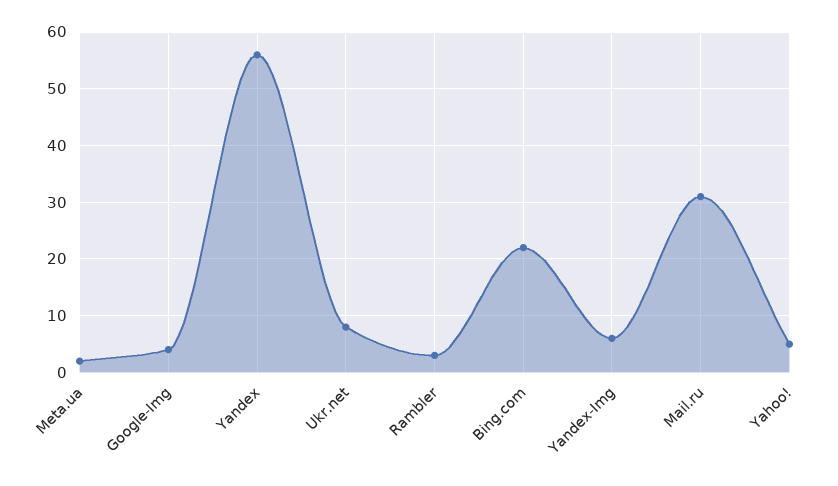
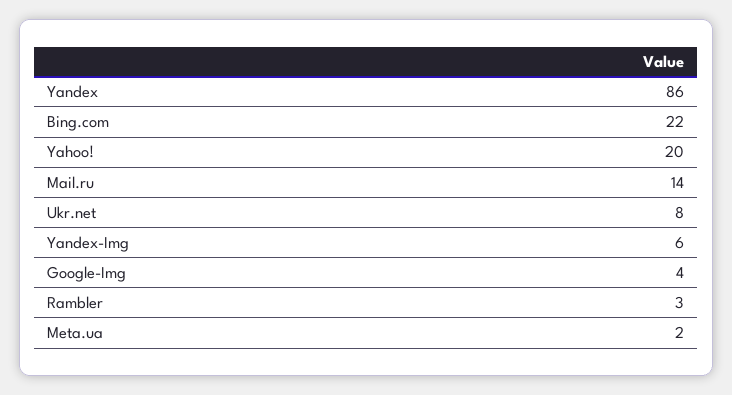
Yandex: 55 -> 86
Mail.ru: 30 -> 14
Yahoo!: 5 -> 20

